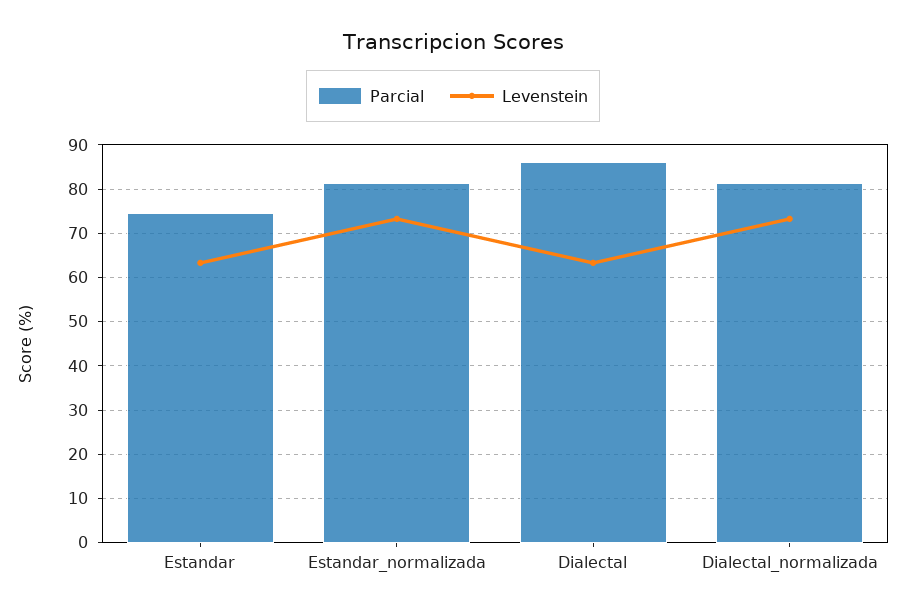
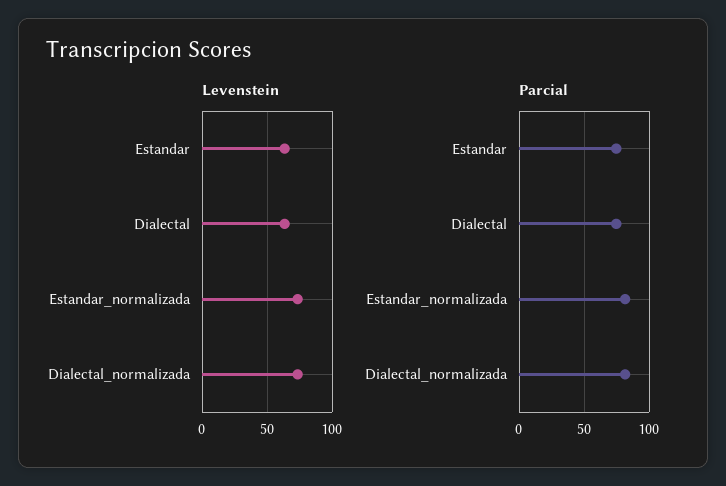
Parcial, Dialectal: 86 -> 75

